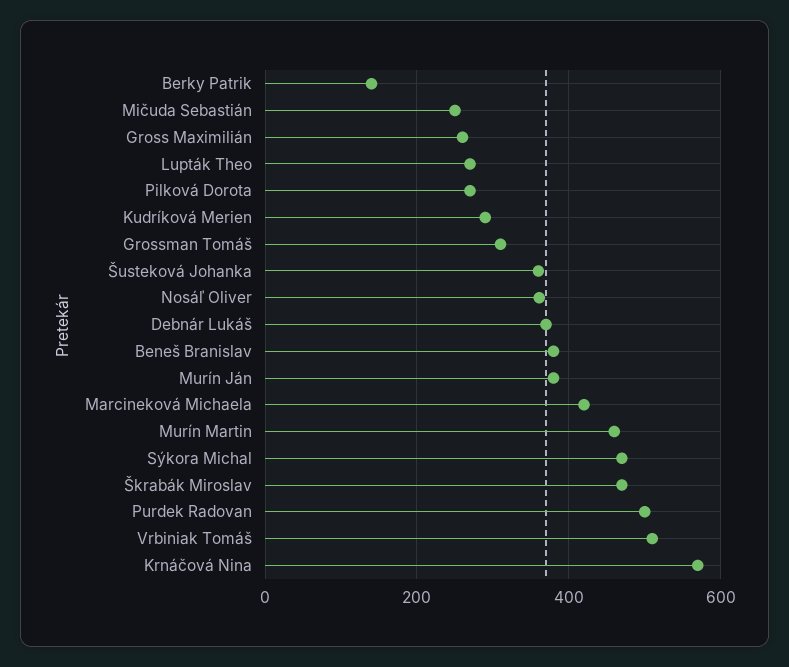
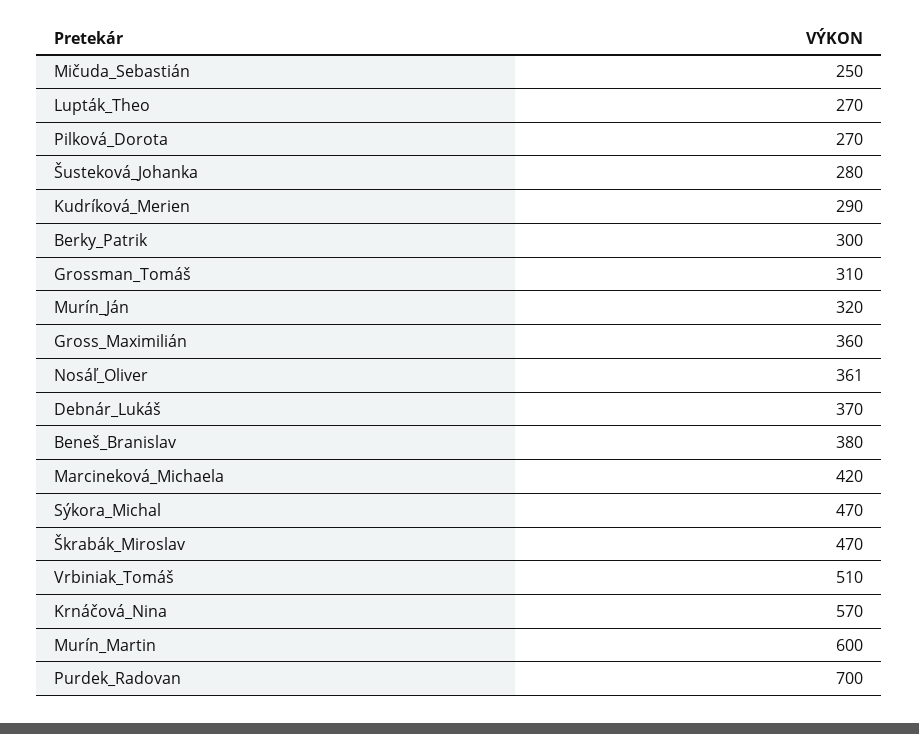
Berky Patrik: 140 -> 300
Gross Maximilián: 260 -> 360
Šusteková Johanka: 360 -> 280
Murín Ján: 380 -> 320
Murín Martin: 460 -> 600
Purdek Radovan: 500 -> 700

